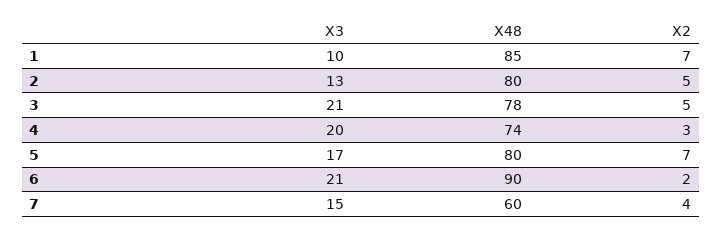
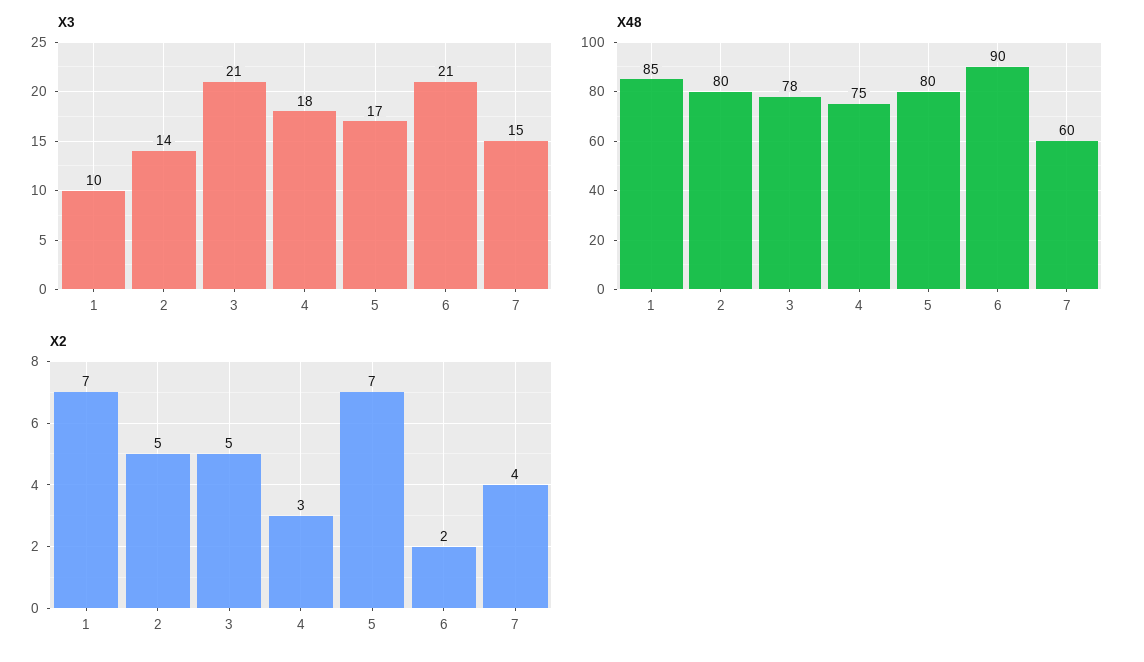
X3, 2: 13 -> 14
X3, 4: 20 -> 18
X48, 4: 74 -> 75

